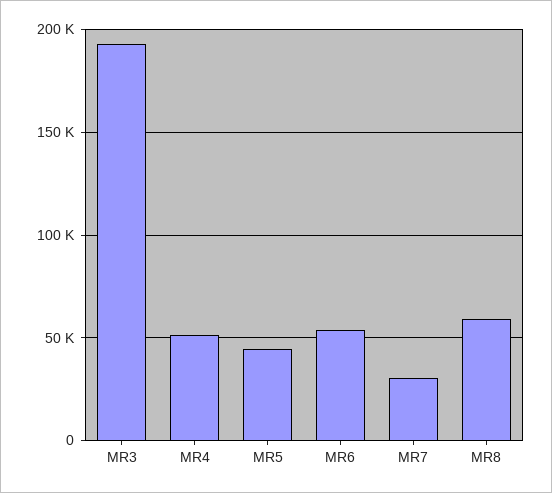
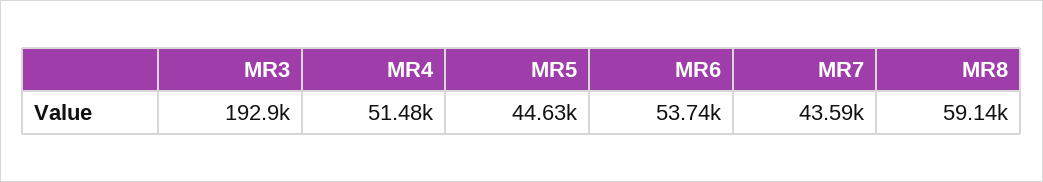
MR7: 30000 -> 43590

